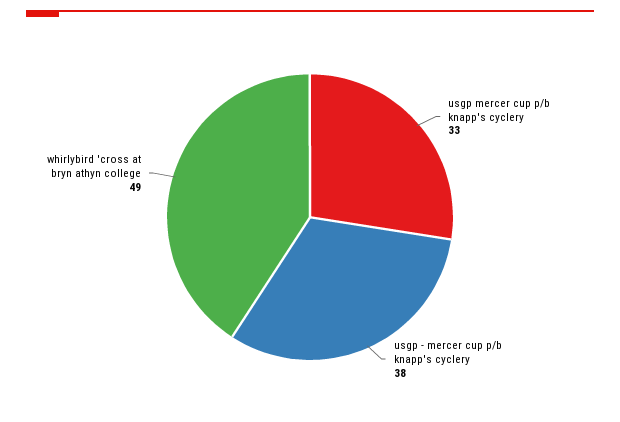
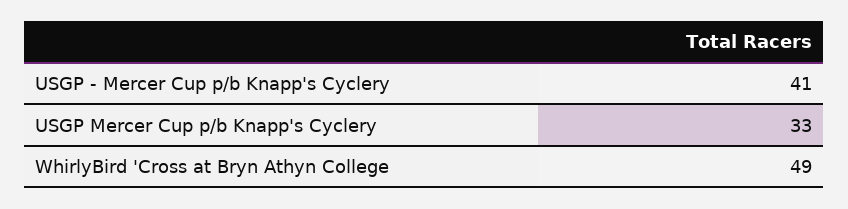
usgp - mercer cup p/b knapp's cyclery: 38 -> 41

